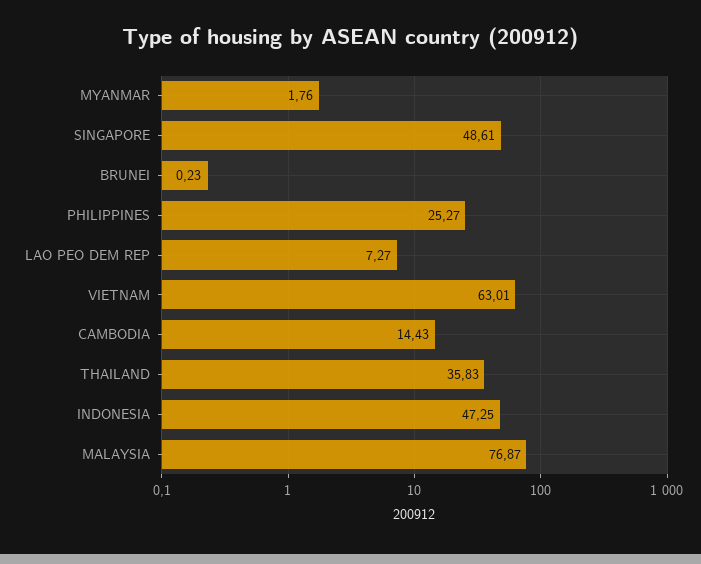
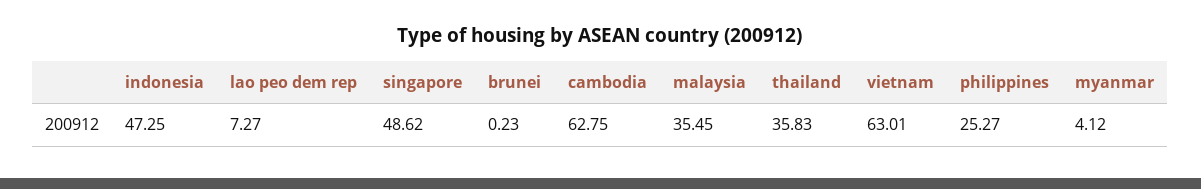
MYANMAR: 1.76 -> 4.12
SINGAPORE: 48.61 -> 48.62
CAMBODIA: 14.43 -> 62.75
MALAYSIA: 76.87 -> 35.45

